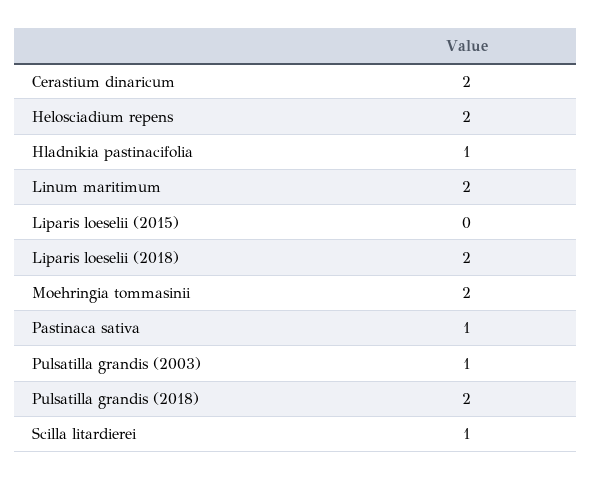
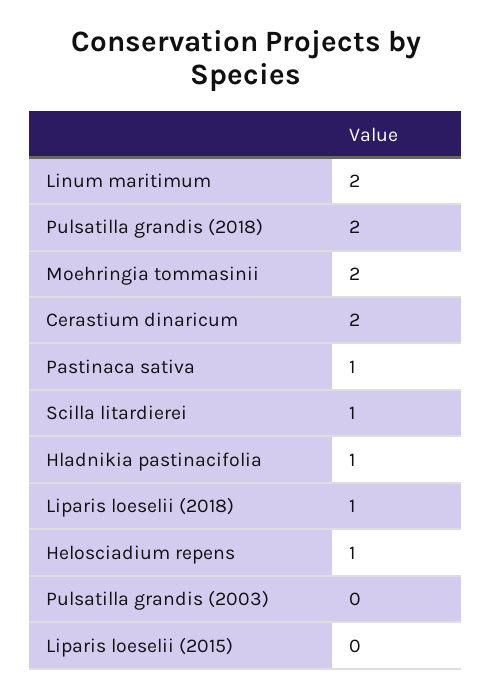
Helosciadium repens: 2 -> 1
Liparis loeselii (2018): 2 -> 1
Pulsatilla grandis (2003): 1 -> 0

